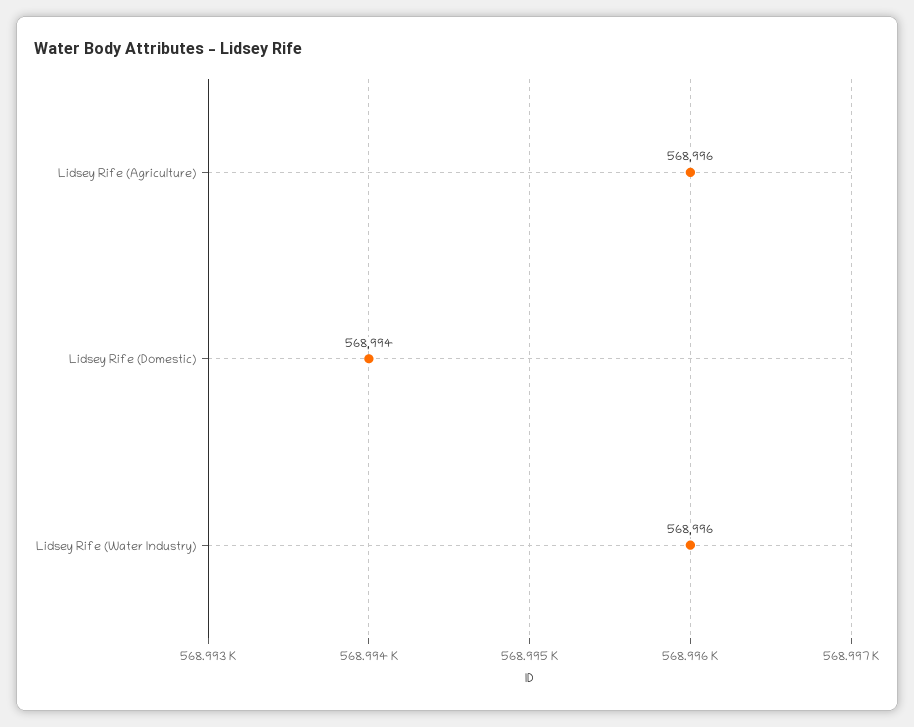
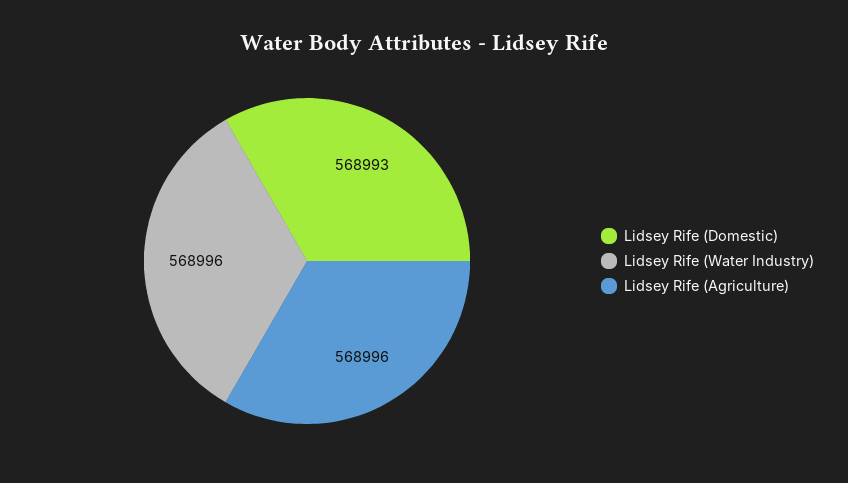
Lidsey Rife (Domestic): 568994 -> 568993

